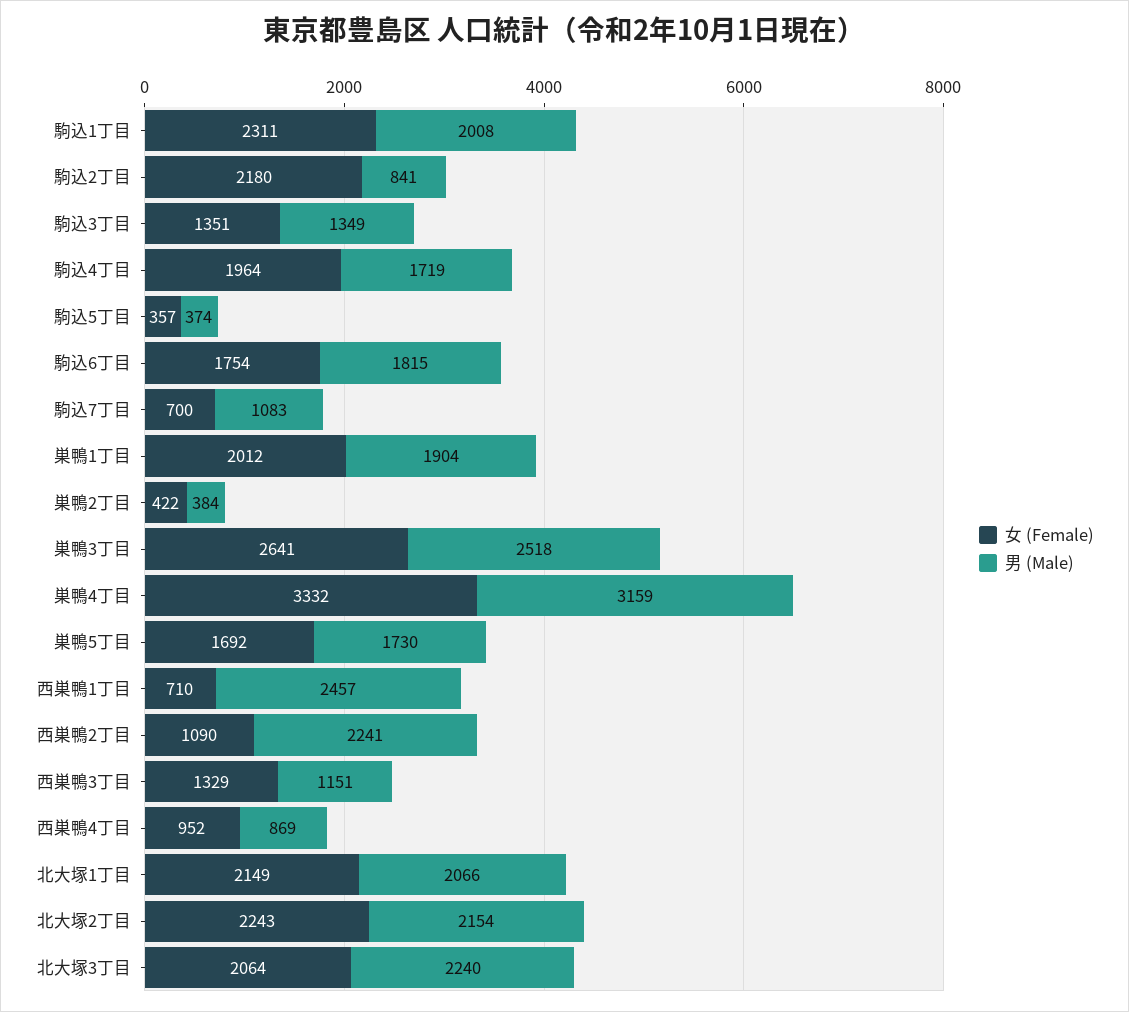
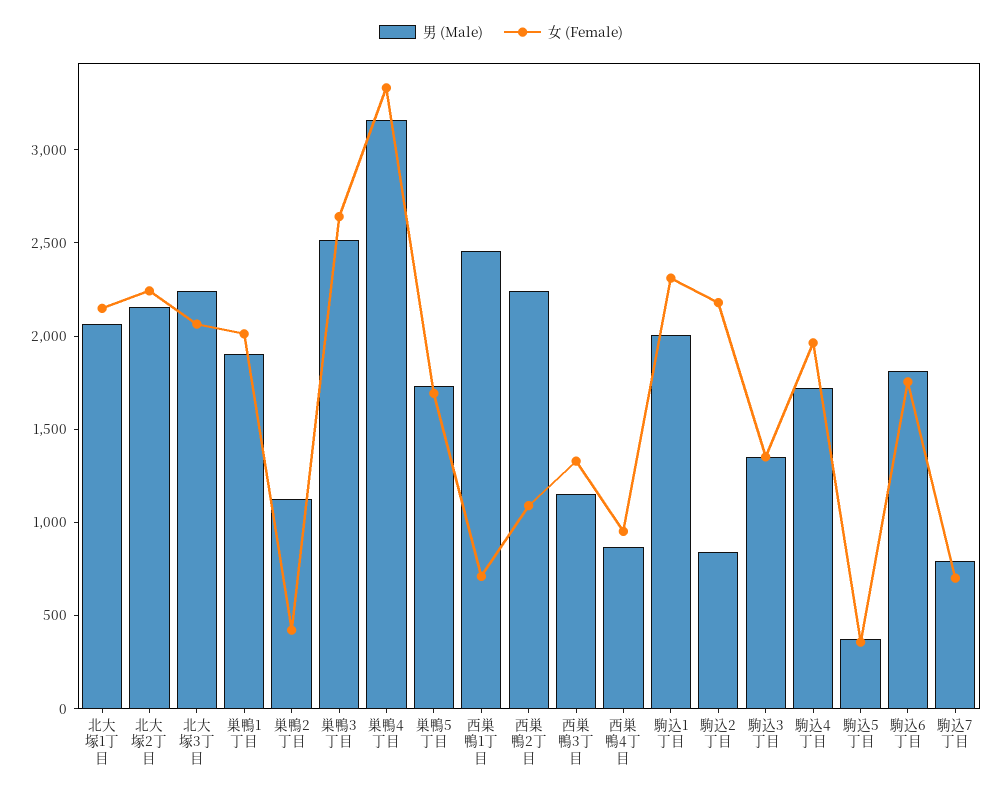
男 (Male), 駒込7丁目: 1083 -> 800
男 (Male), 巣鴨2丁目: 384 -> 1100

